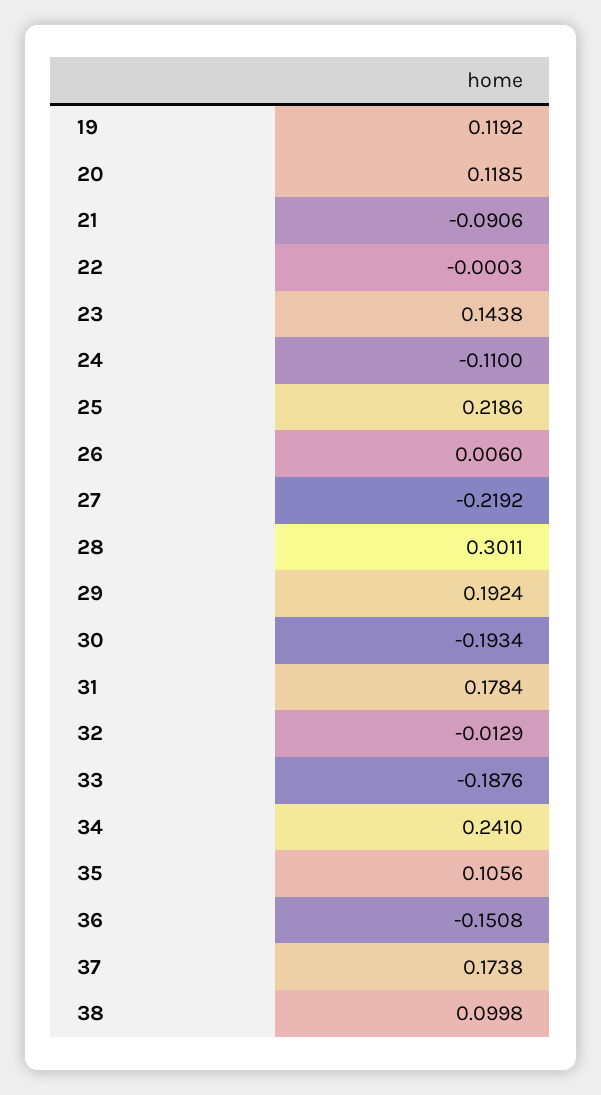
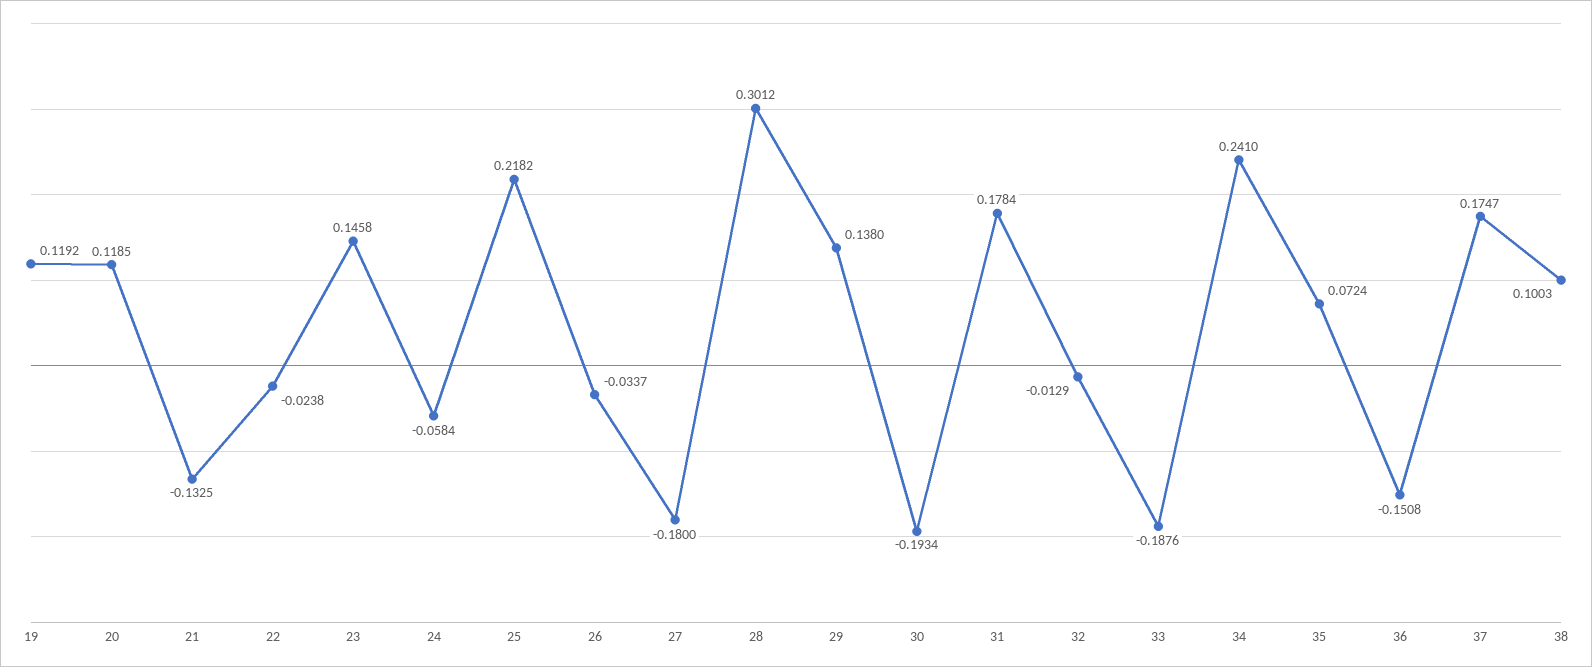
21: -0.0906 -> -0.1325
22: -0.0003 -> -0.0238
23: 0.1438 -> 0.1458
24: -0.11 -> -0.0584
25: 0.2186 -> 0.2182
26: 0.006 -> -0.0337
27: -0.2192 -> -0.18
28: 0.3011 -> 0.3012
29: 0.1924 -> 0.138
35: 0.1056 -> 0.0724
37: 0.1738 -> 0.1747
38: 0.0998 -> 0.1003

